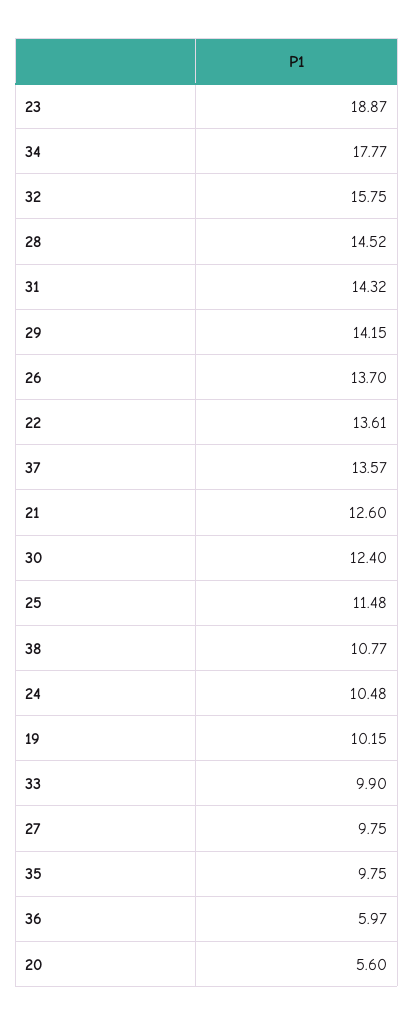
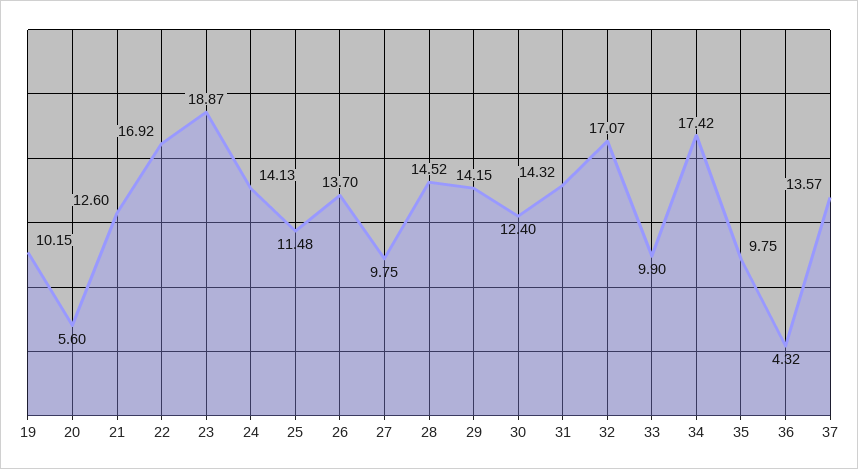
34: 17.77 -> 17.42
32: 15.75 -> 17.07
22: 13.61 -> 16.92
38: 10.77 -> none
24: 10.48 -> 14.13
36: 5.97 -> 4.32

